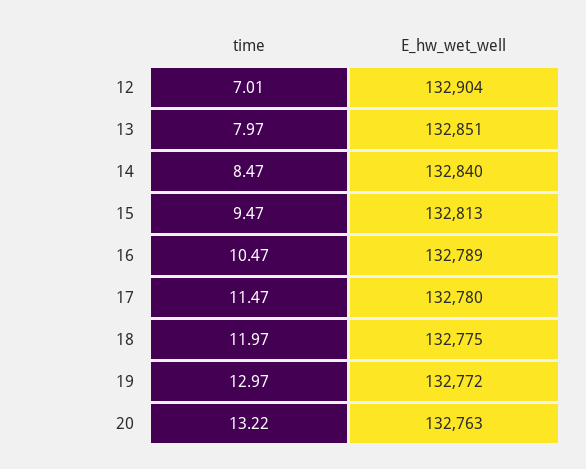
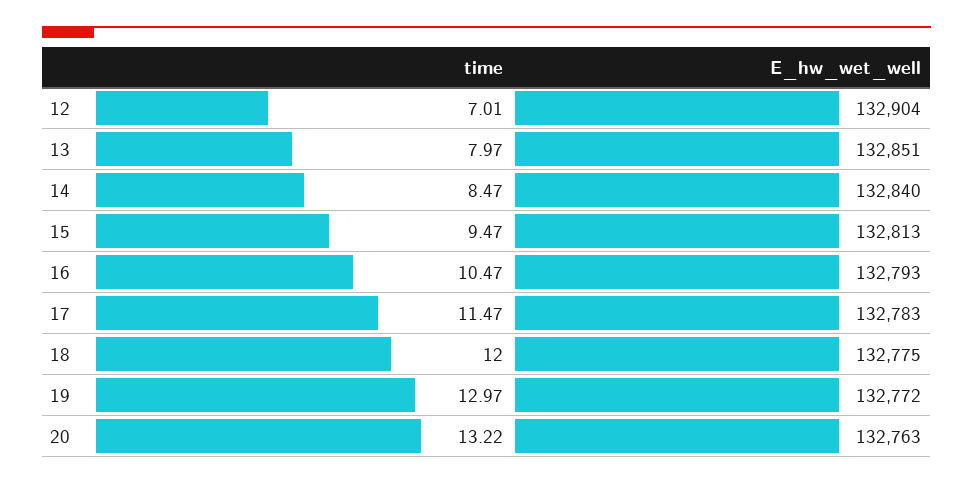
E_hw_wet_well, 16: 132789 -> 132793
E_hw_wet_well, 17: 132780 -> 132783
time, 18: 11.97 -> 12

